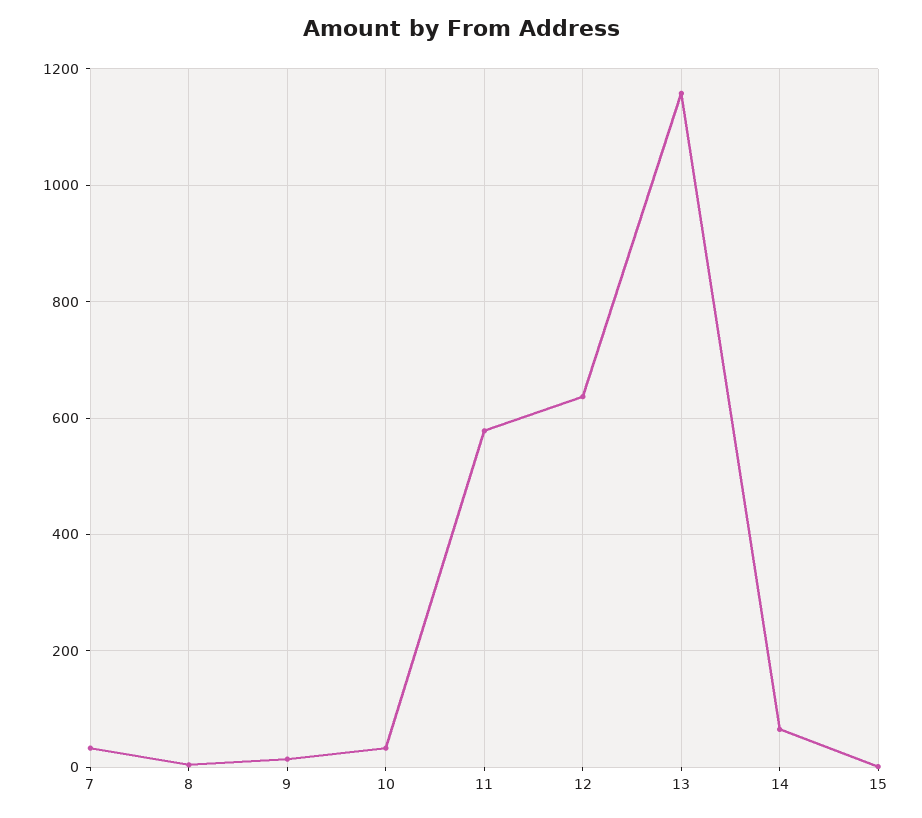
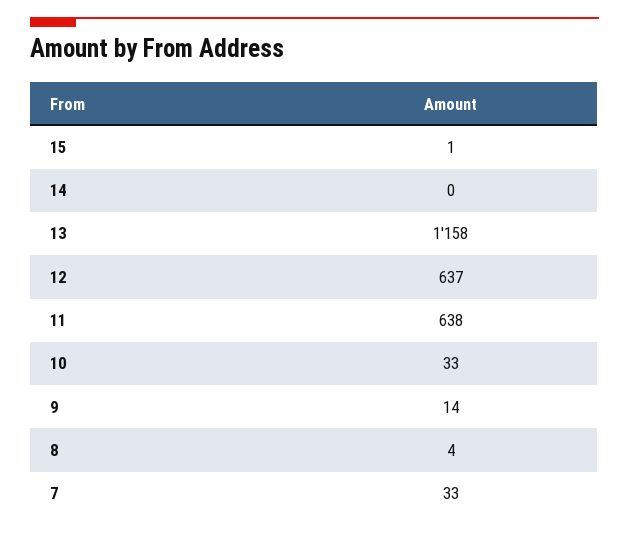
11: 580 -> 638
14: 60 -> 0

